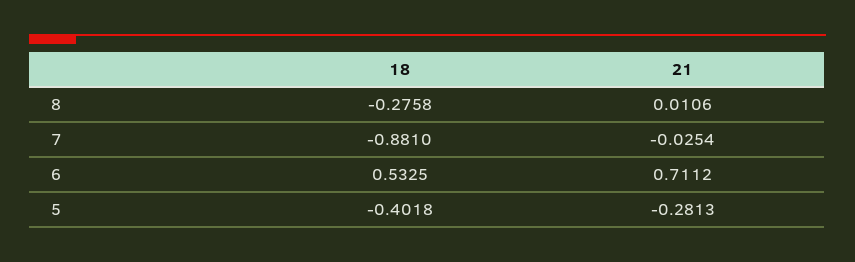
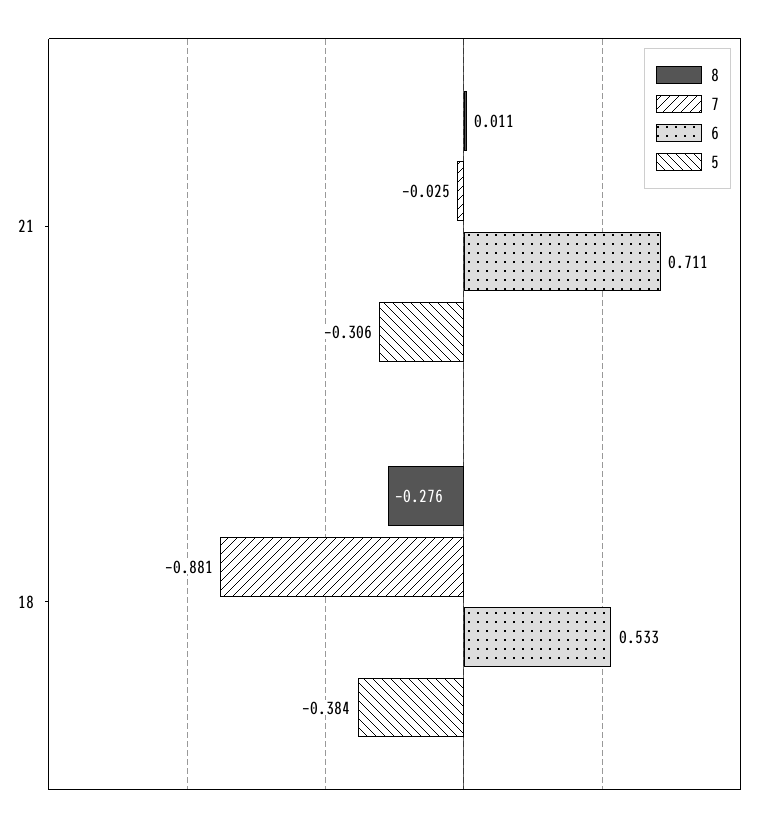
5, 18: -0.4018 -> -0.384
5, 21: -0.2813 -> -0.306

